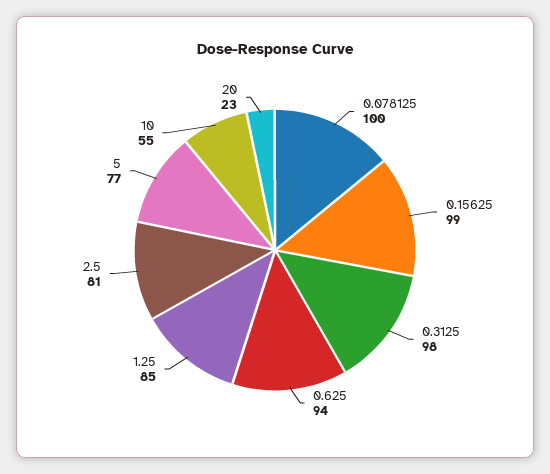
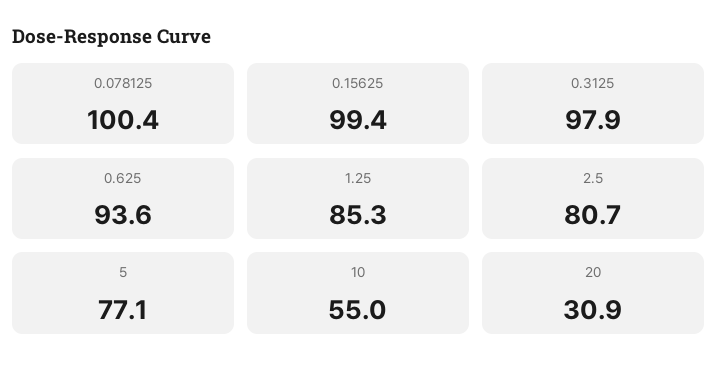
20: 23 -> 30.9

